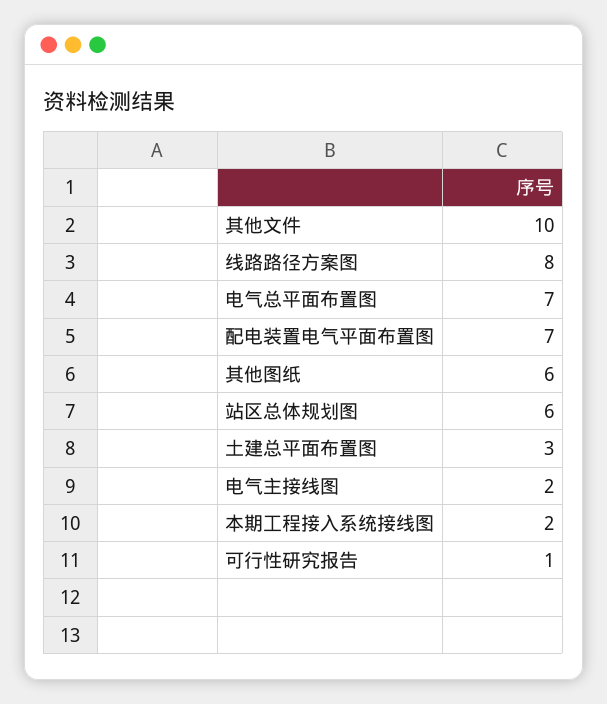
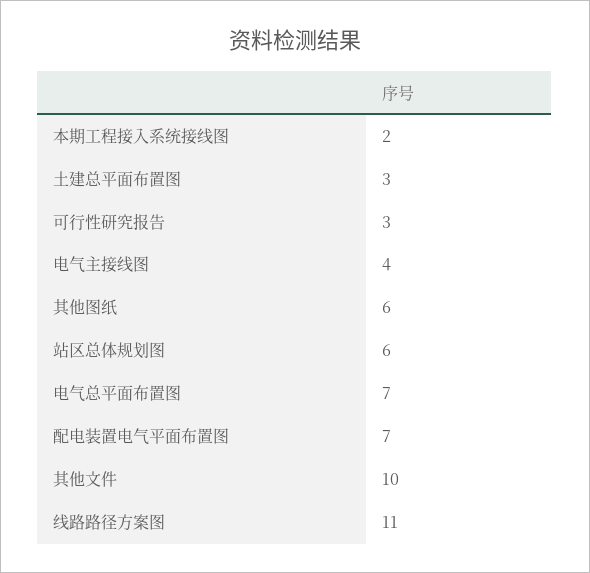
线路路径方案图: 8 -> 11
电气主接线图: 2 -> 4
可行性研究报告: 1 -> 3

